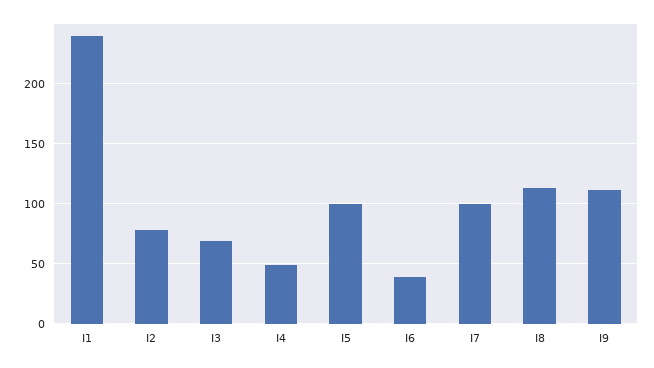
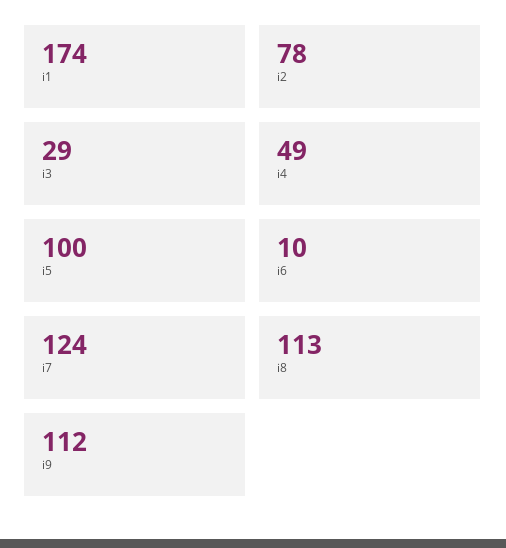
I1: 240 -> 174
I3: 70 -> 29
I6: 40 -> 10
I7: 100 -> 124

